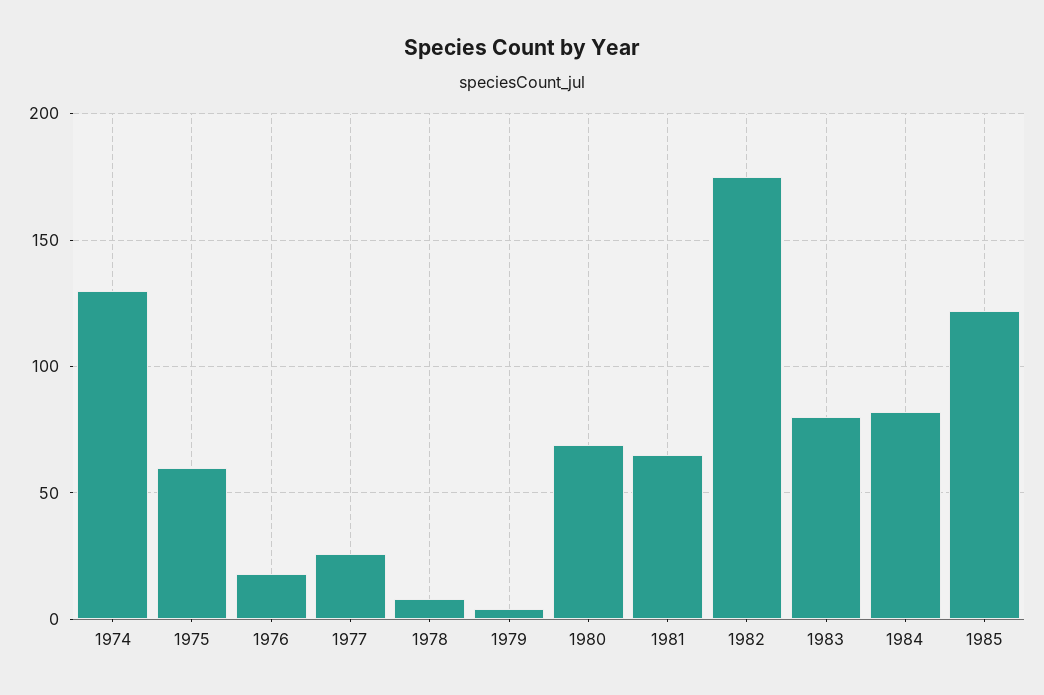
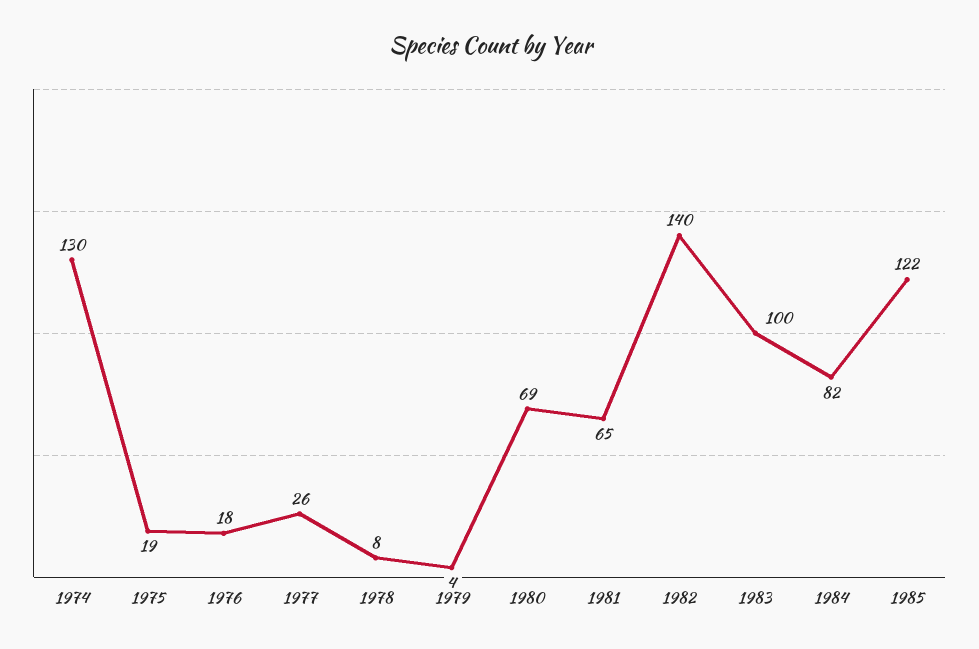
1975: 60 -> 19
1982: 175 -> 140
1983: 80 -> 100

